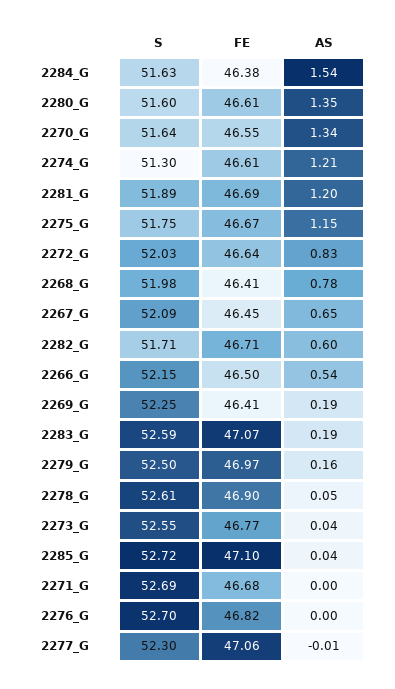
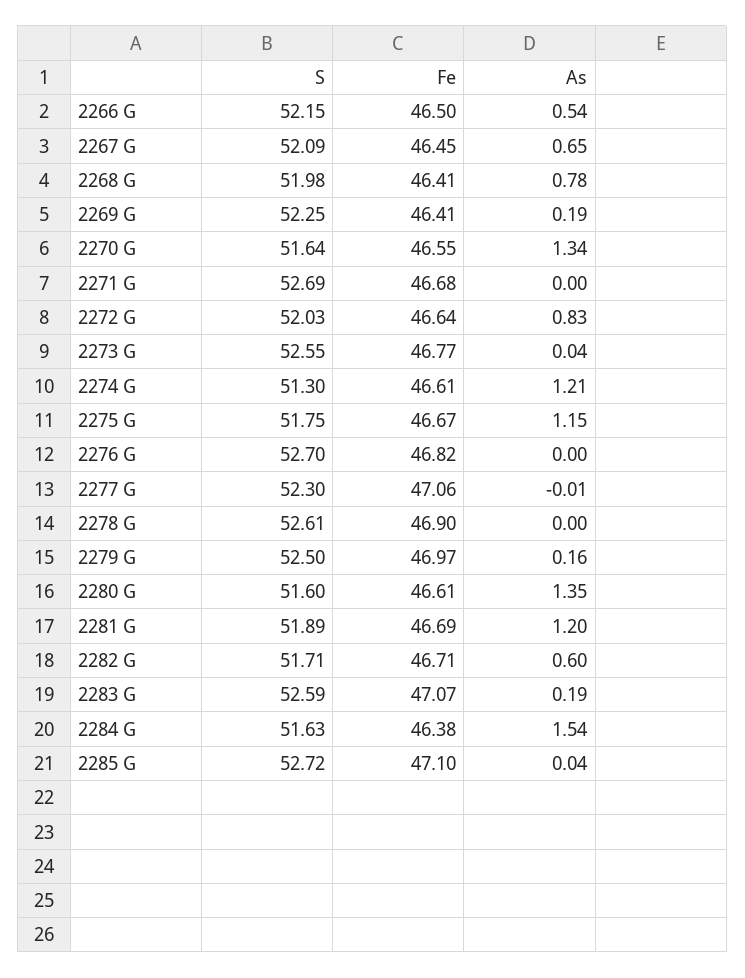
AS, 2278_G: 0.05 -> 0

